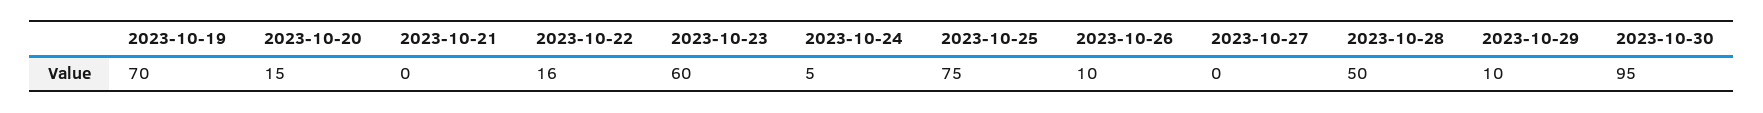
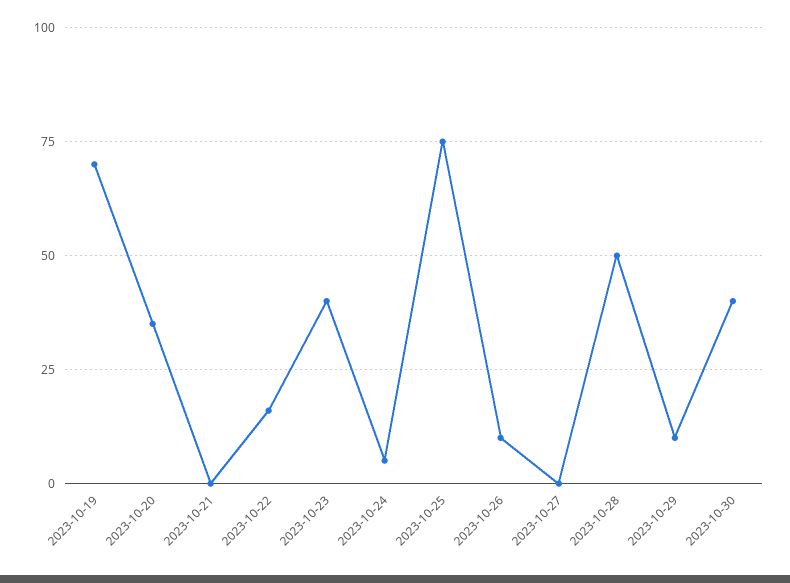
2023-10-20: 15 -> 35
2023-10-23: 60 -> 40
2023-10-30: 95 -> 40

